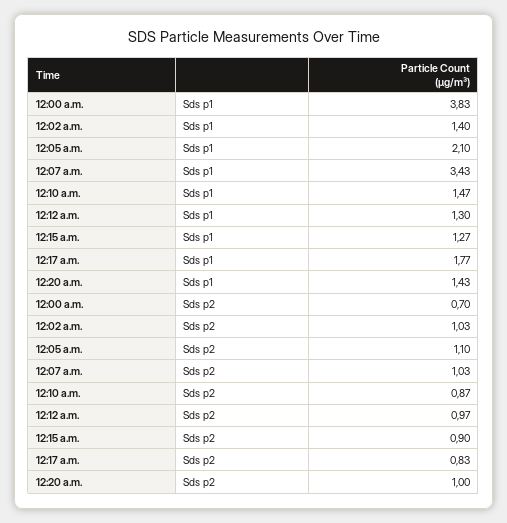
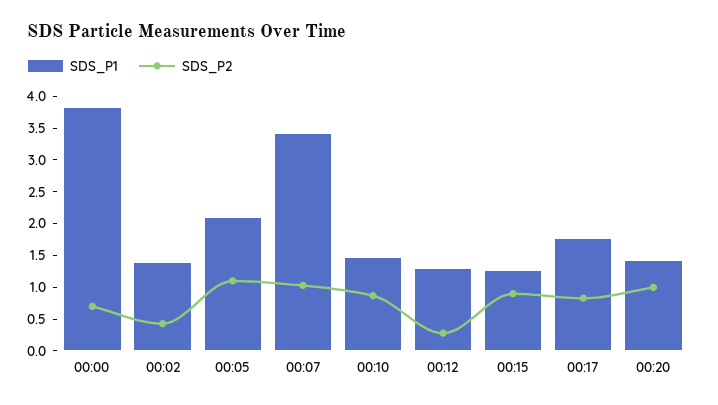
Sds p2, 12:02 a.m.: 1.03 -> 0.5
Sds p2, 12:12 a.m.: 0.97 -> 0.25

